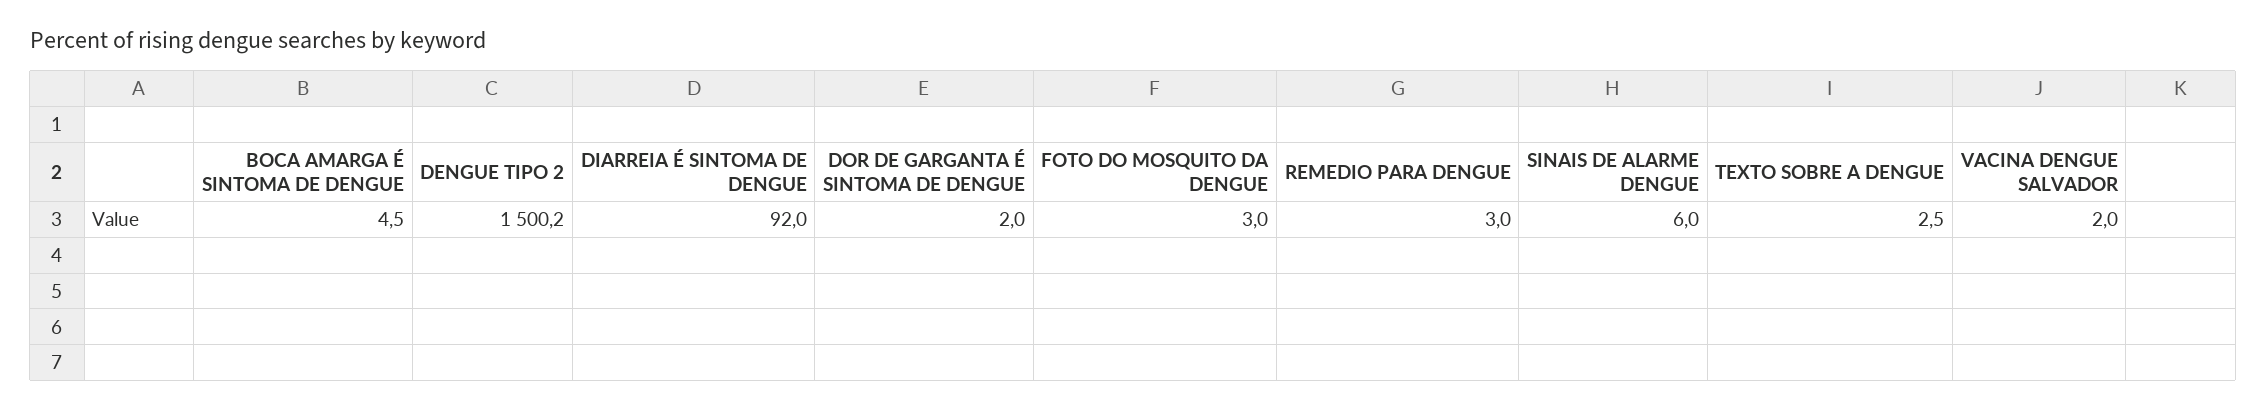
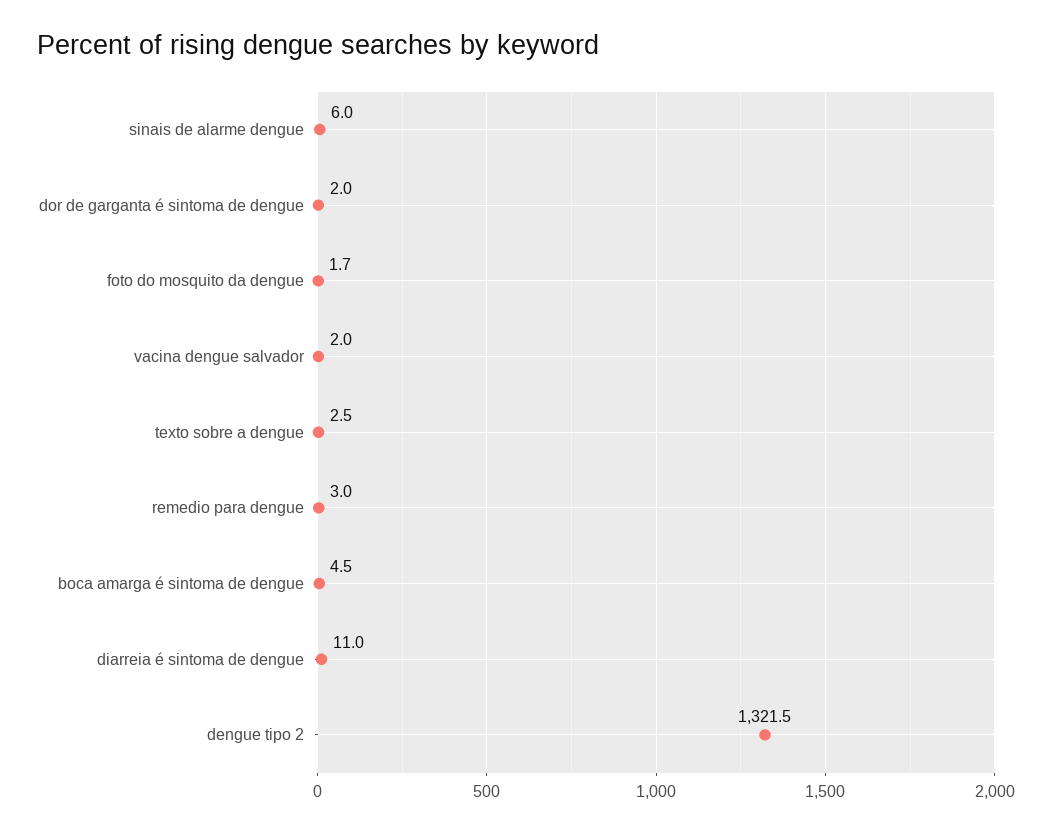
DENGUE TIPO 2: 1500.2 -> 1321.5
DIARREIA É SINTOMA DE DENGUE: 92 -> 11
FOTO DO MOSQUITO DA DENGUE: 3 -> 1.7

